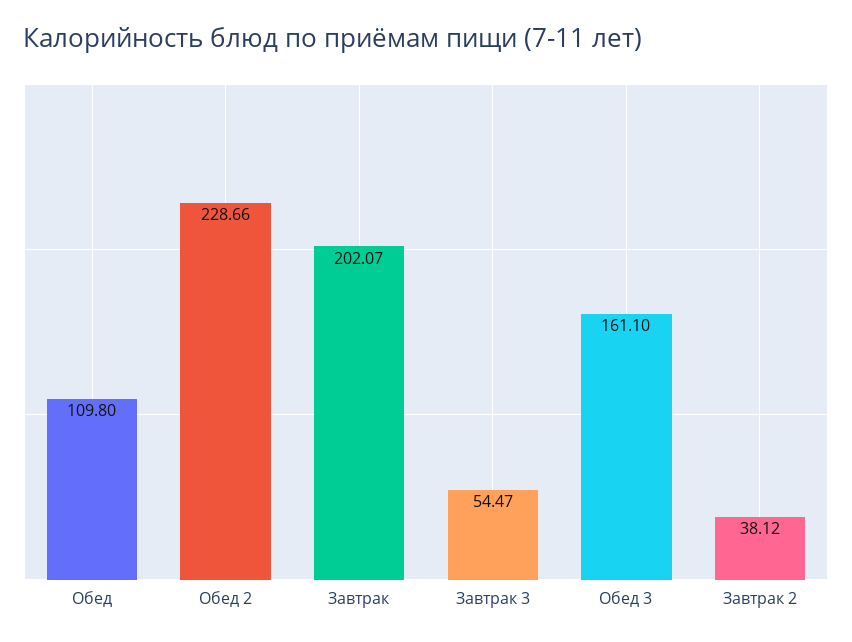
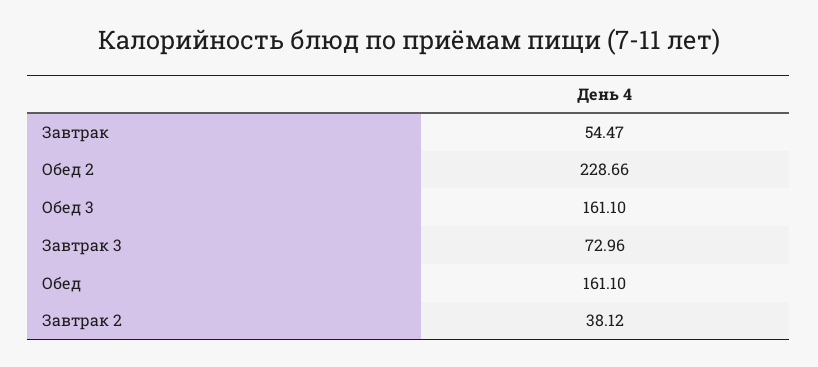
Обед: 109.8 -> 161.1
Завтрак: 202.07 -> 54.47
Завтрак 3: 54.47 -> 72.96

